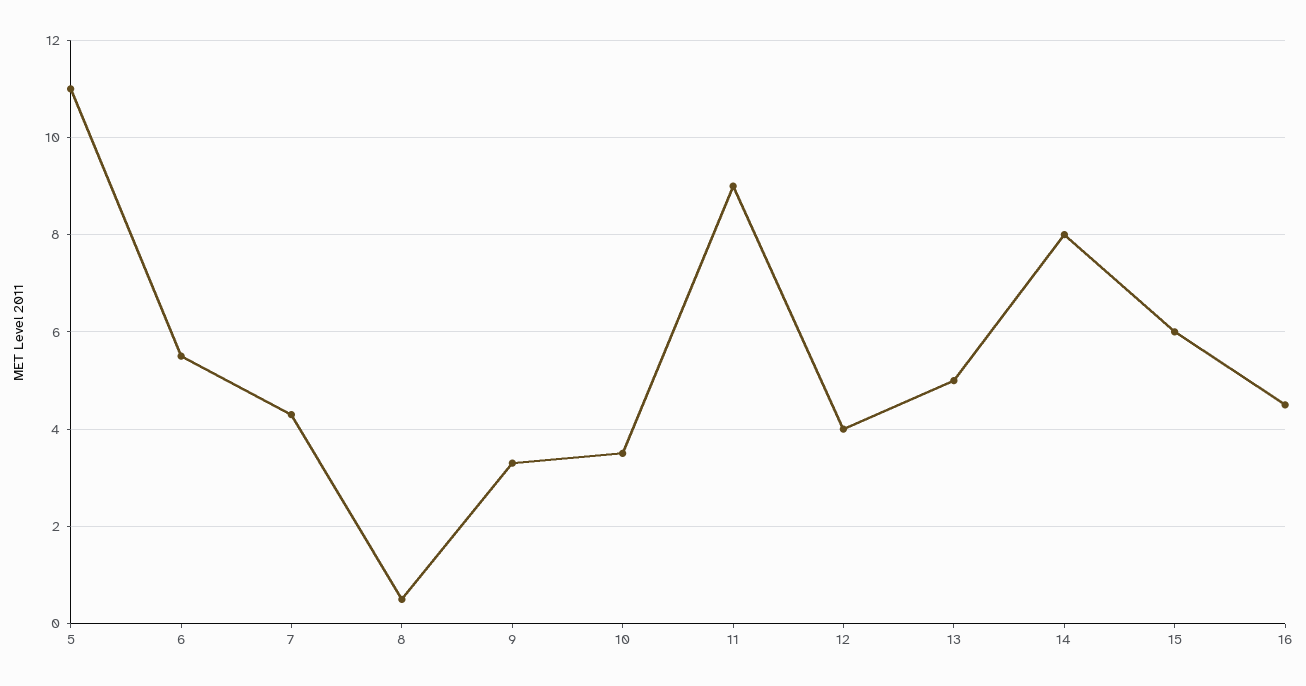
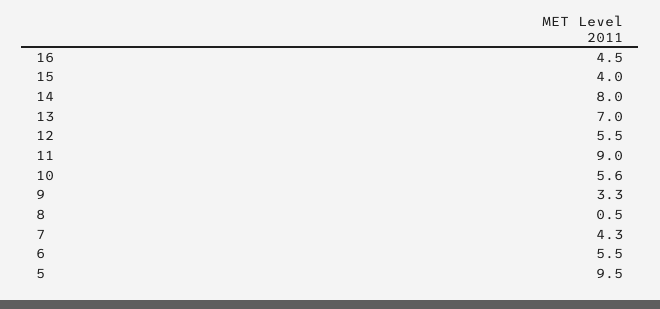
5: 11 -> 9.5
10: 3.5 -> 5.6
12: 4 -> 5.5
13: 5 -> 7
15: 6 -> 4

